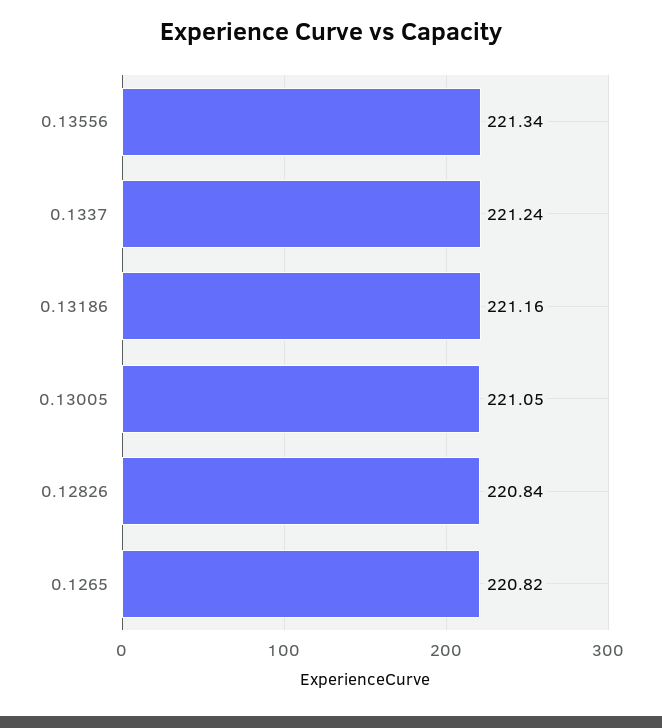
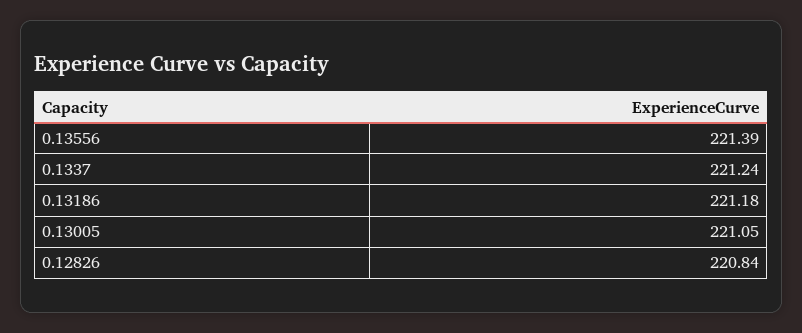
0.13556: 221.34 -> 221.39
0.13186: 221.16 -> 221.18
0.1265: 220.82 -> none

